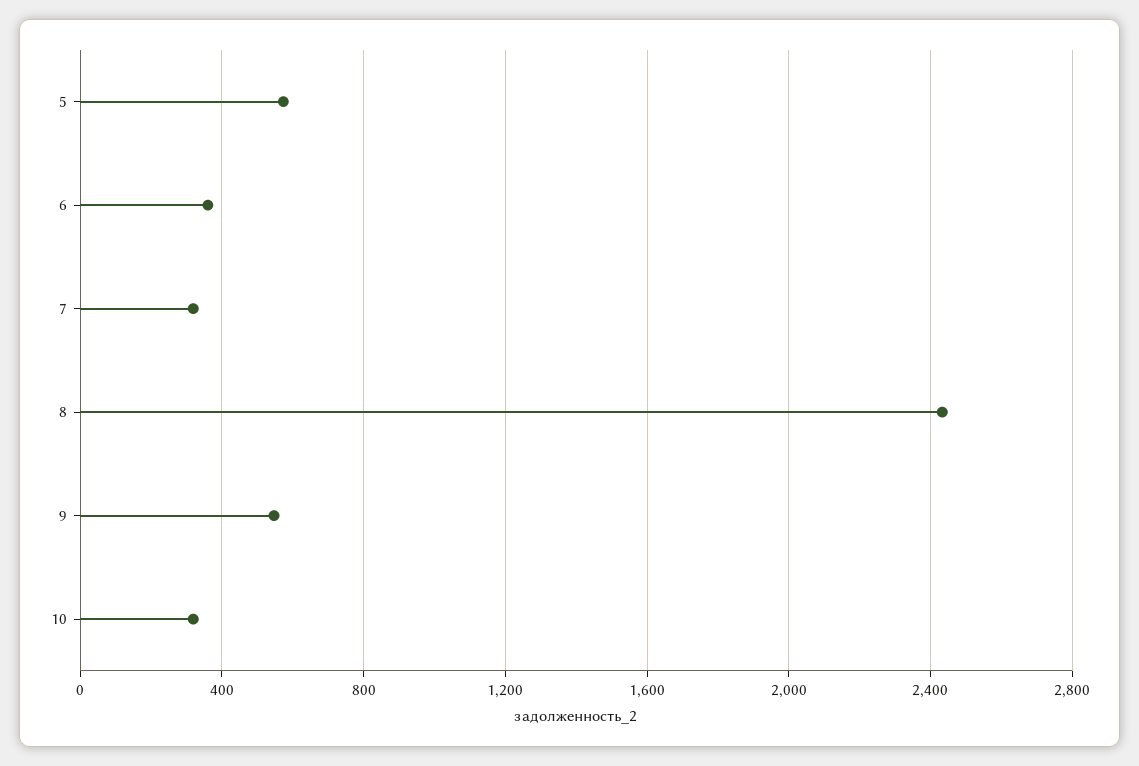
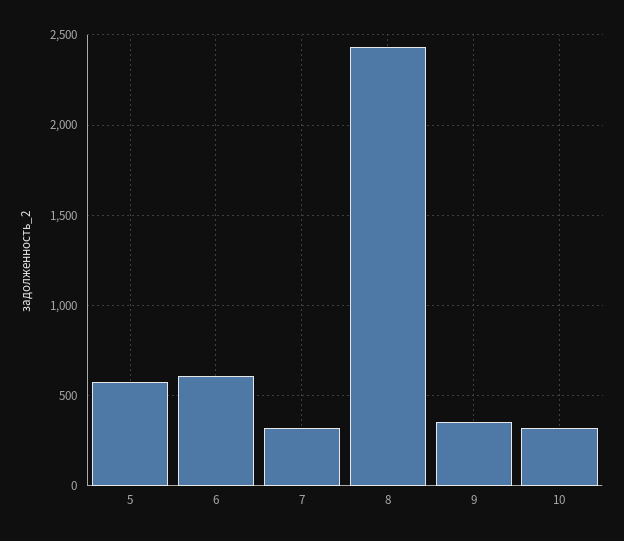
6: 350 -> 600
9: 550 -> 350

